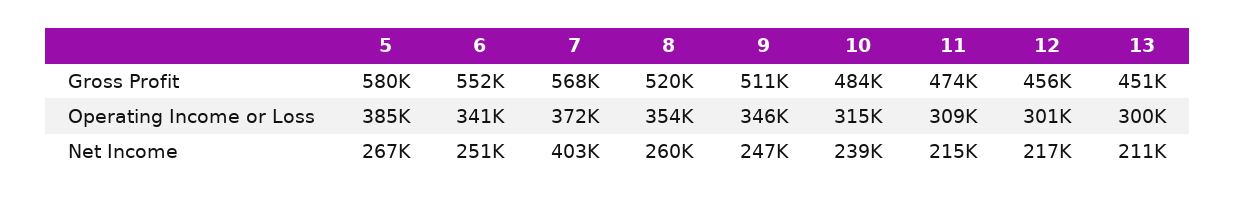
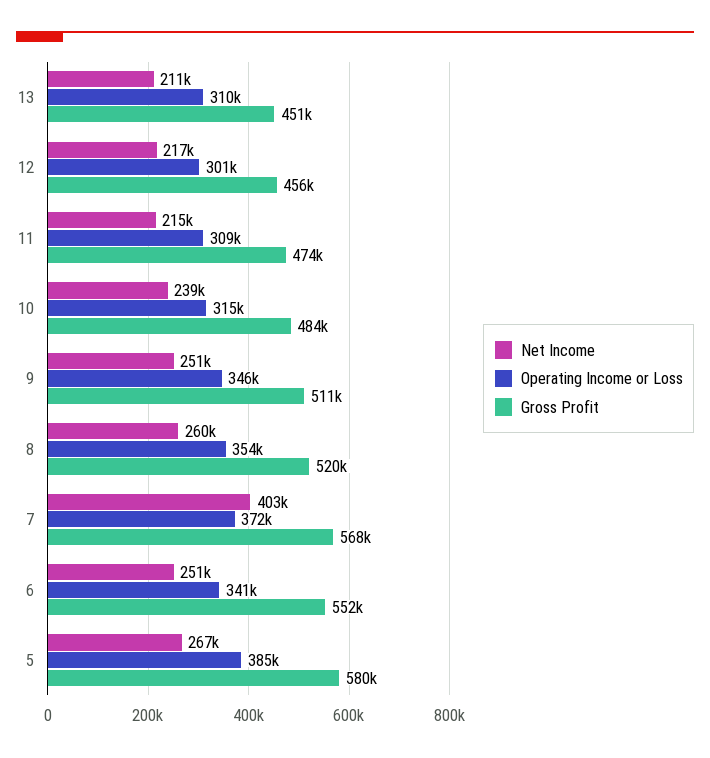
Operating Income or Loss, 13: 300000 -> 310000
Net Income, 9: 247000 -> 251000

